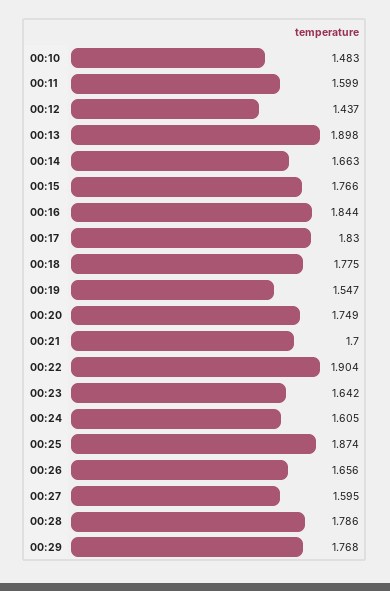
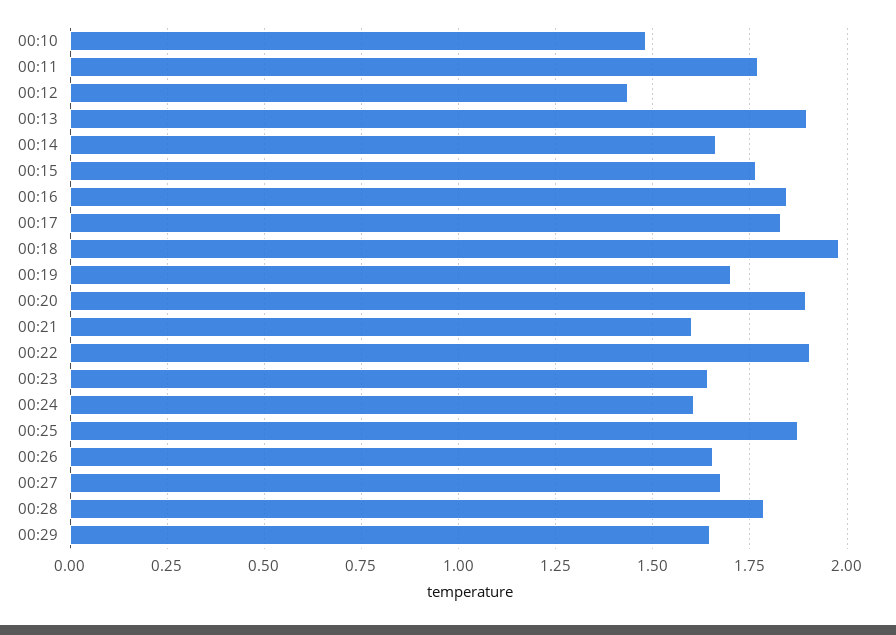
00:11: 1.599 -> 1.775
00:18: 1.775 -> 1.975
00:19: 1.547 -> 1.7
00:20: 1.749 -> 1.9
00:21: 1.7 -> 1.6
00:27: 1.595 -> 1.675
00:29: 1.768 -> 1.65

